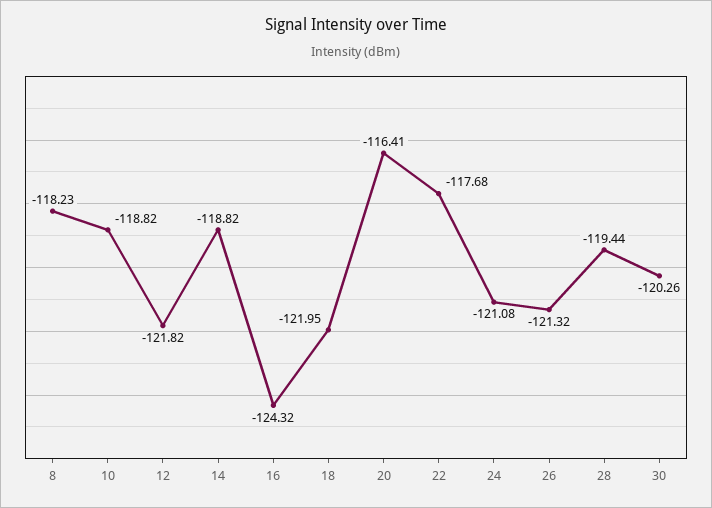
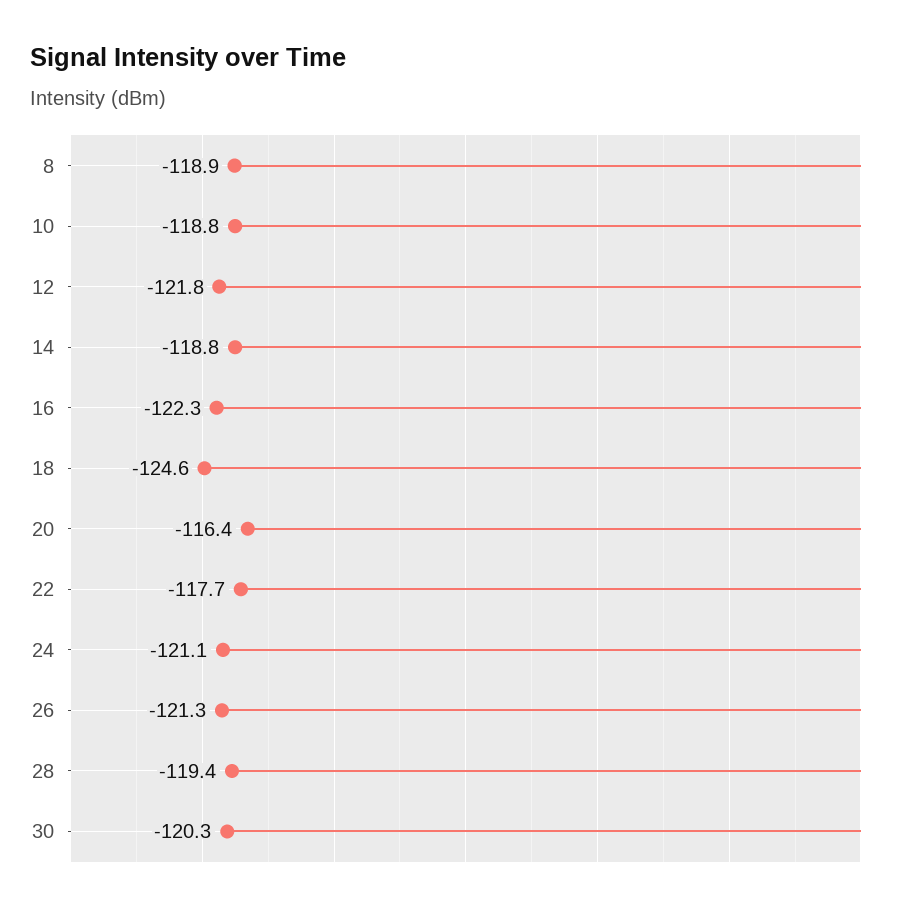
8: -118.23 -> -118.9
16: -124.32 -> -122.3
18: -121.95 -> -124.6

